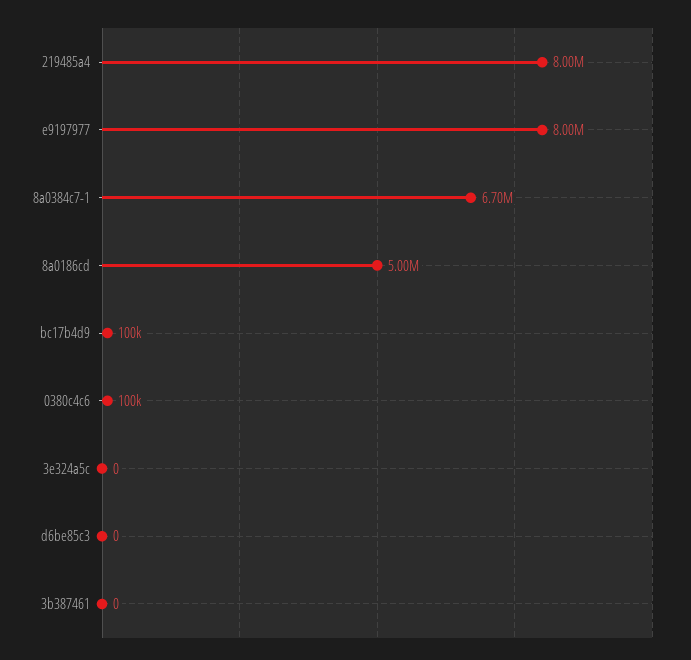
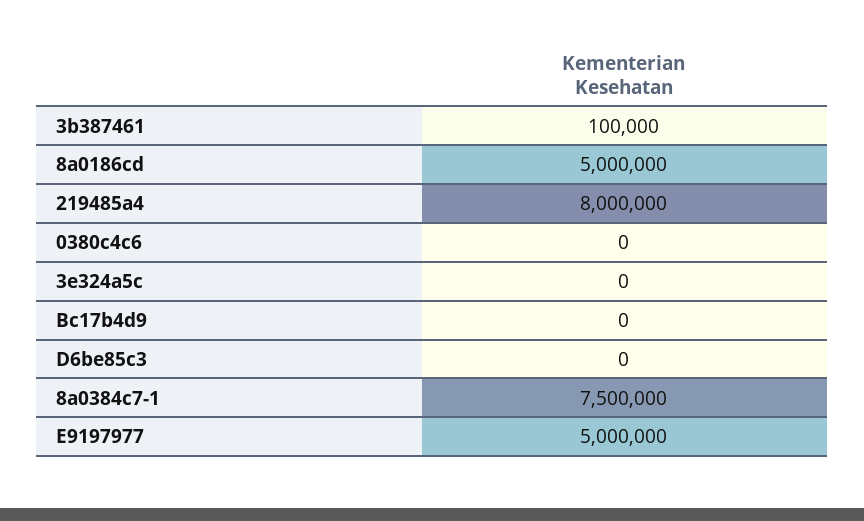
e9197977: 8000000 -> 5000000
8a0384c7-1: 6700000 -> 7500000
bc17b4d9: 100000 -> 0
0380c4c6: 100000 -> 0
3b387461: 0 -> 100000

